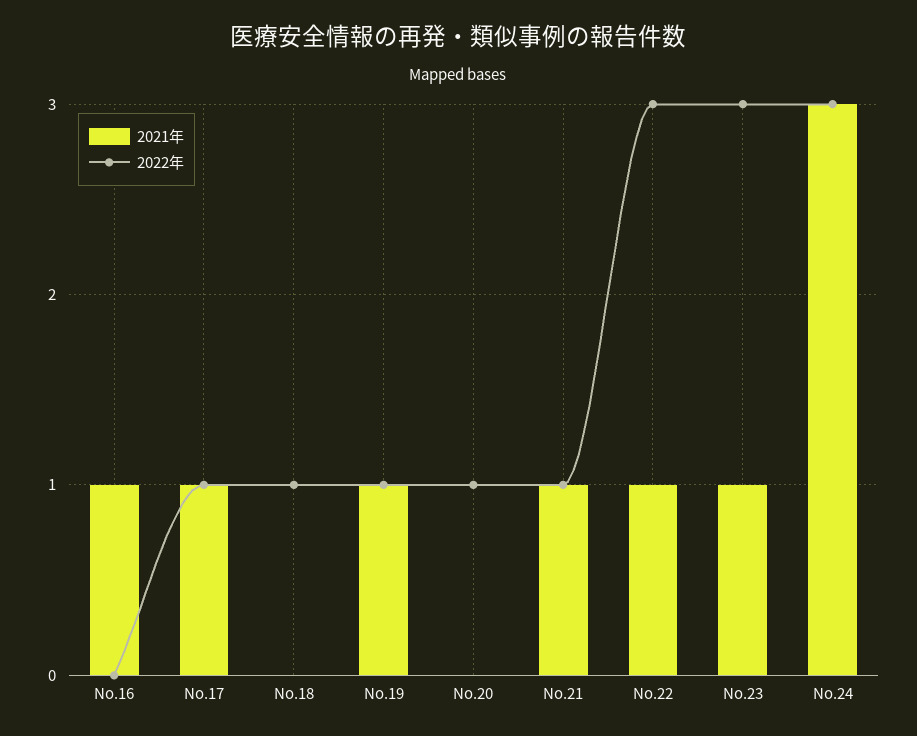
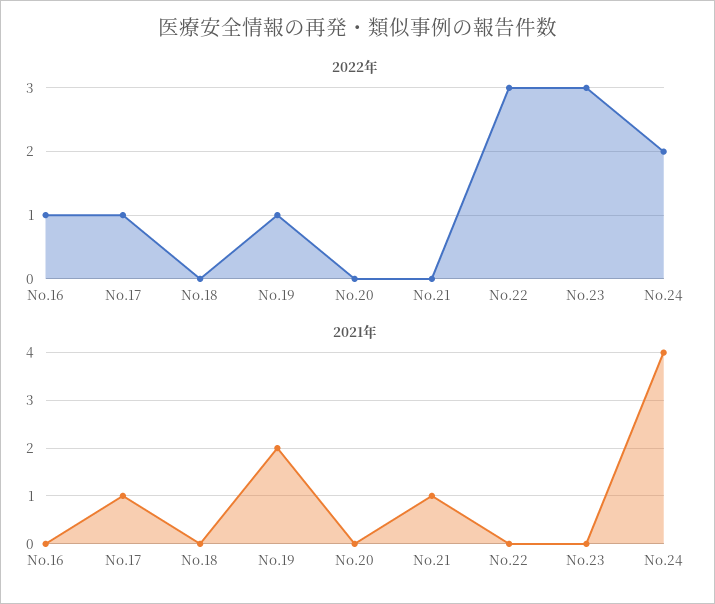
2021年, No.16: 1 -> 0
2022年, No.16: 0 -> 1
2022年, No.18: 1 -> 0
2021年, No.19: 1 -> 2
2022年, No.20: 1 -> 0
2022年, No.21: 1 -> 0
2021年, No.22: 1 -> 0
2021年, No.23: 1 -> 0
2021年, No.24: 3 -> 4
2022年, No.24: 3 -> 2

